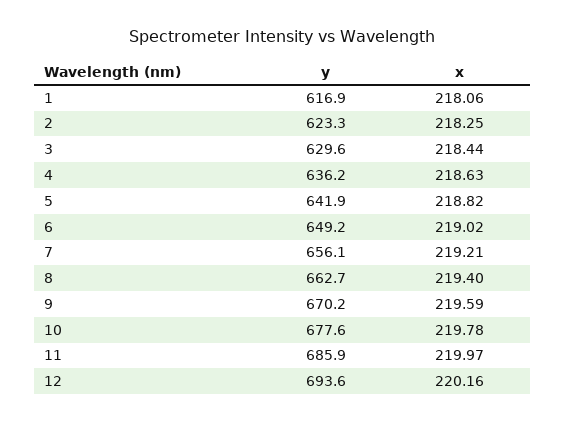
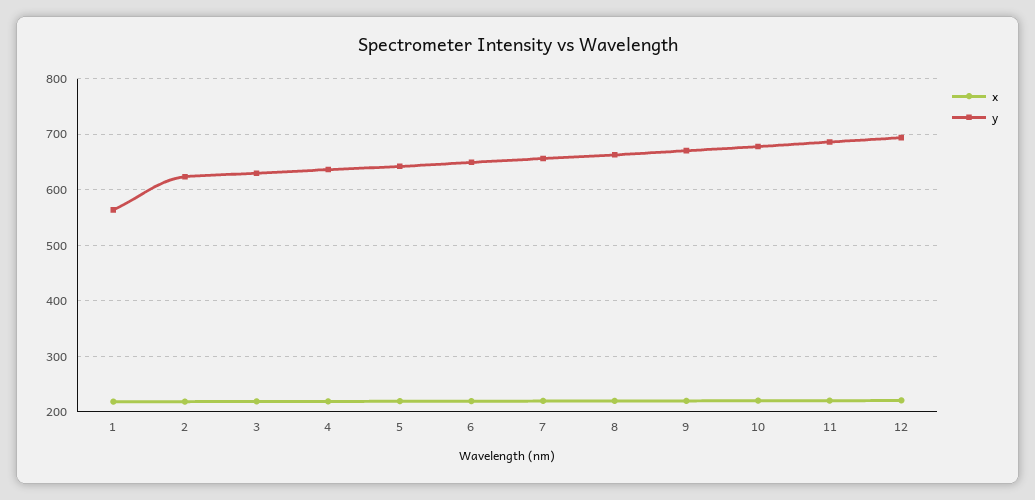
y, 1: 616.9 -> 560

